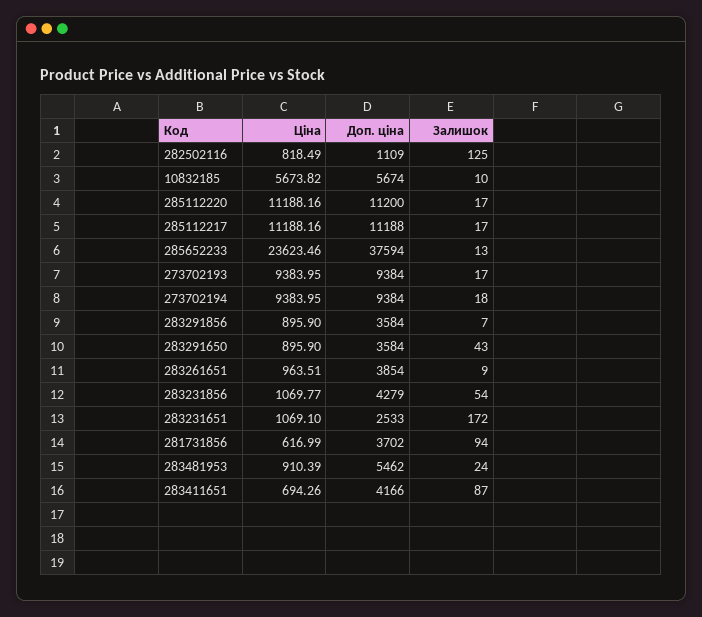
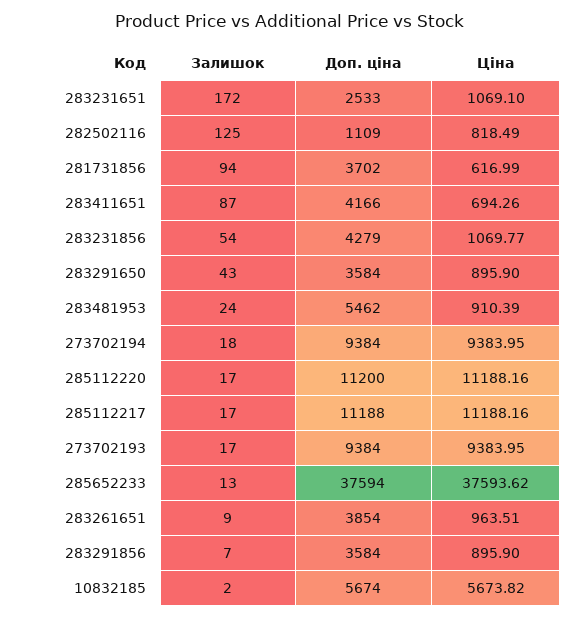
Залишок, 10832185: 10 -> 2
Ціна, 285652233: 23623.46 -> 37593.62

